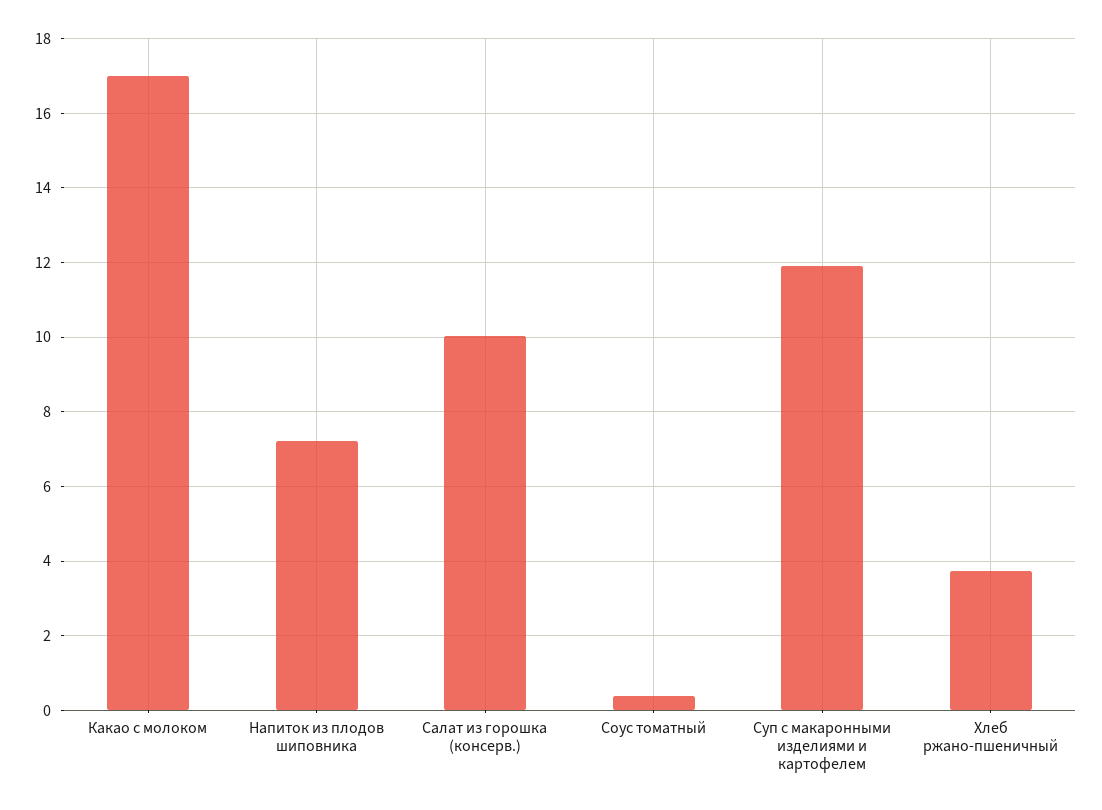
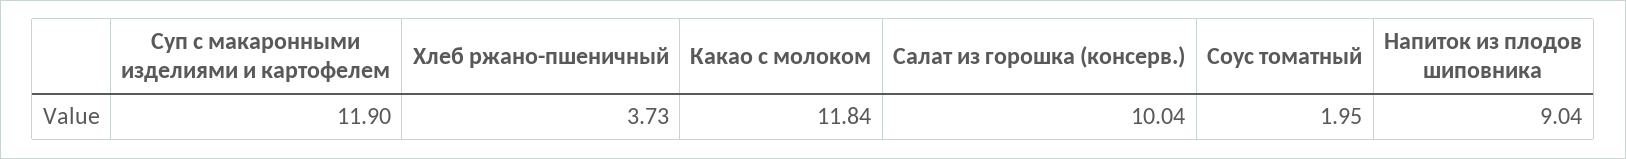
Какао с молоком: 17 -> 11.84
Напиток из плодов шиповника: 7.2 -> 9.04
Соус томатный: 0.4 -> 1.95

